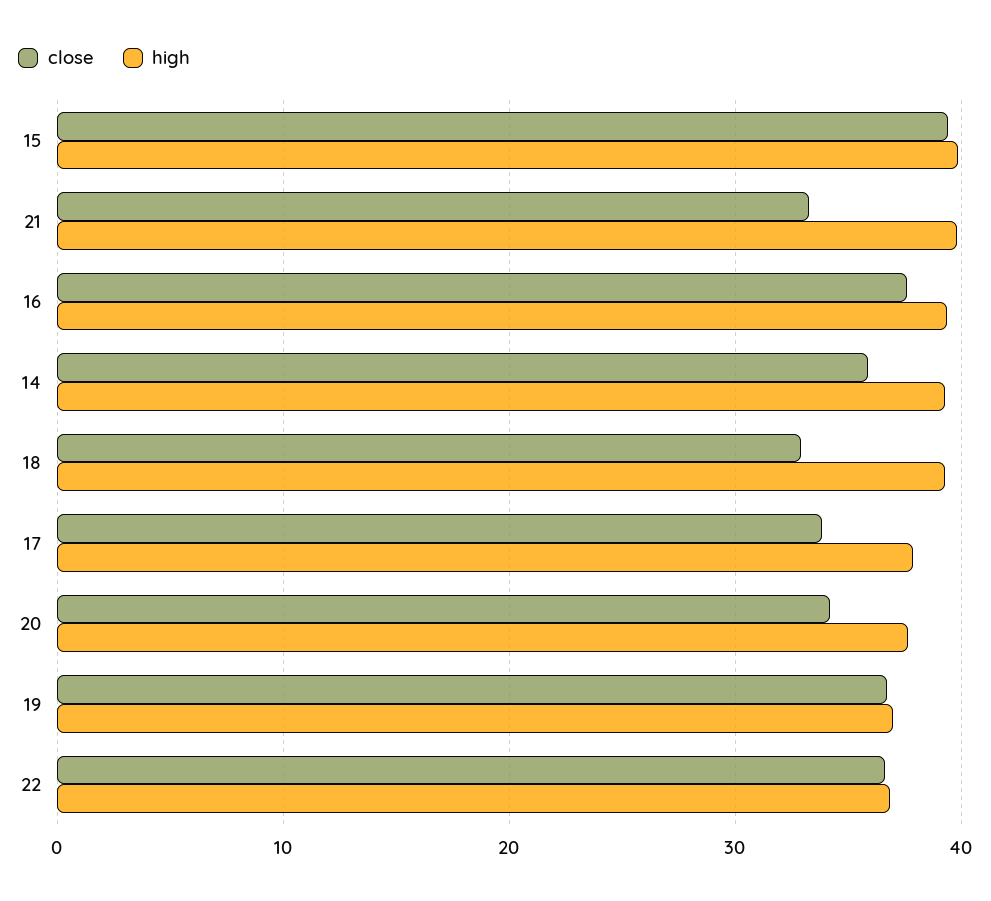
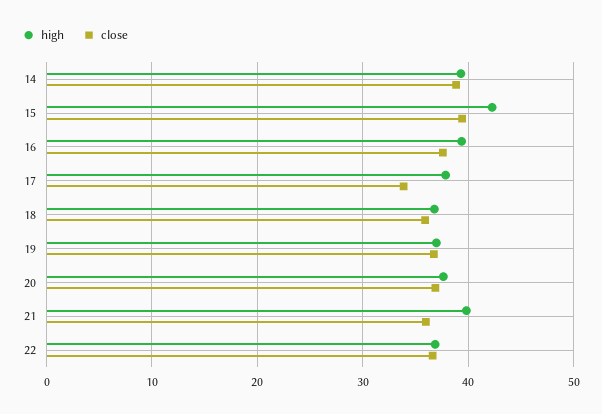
high, 15: 40 -> 42
close, 21: 33 -> 36
close, 14: 36 -> 39
close, 18: 33 -> 36
high, 18: 39 -> 37
close, 20: 34 -> 37

